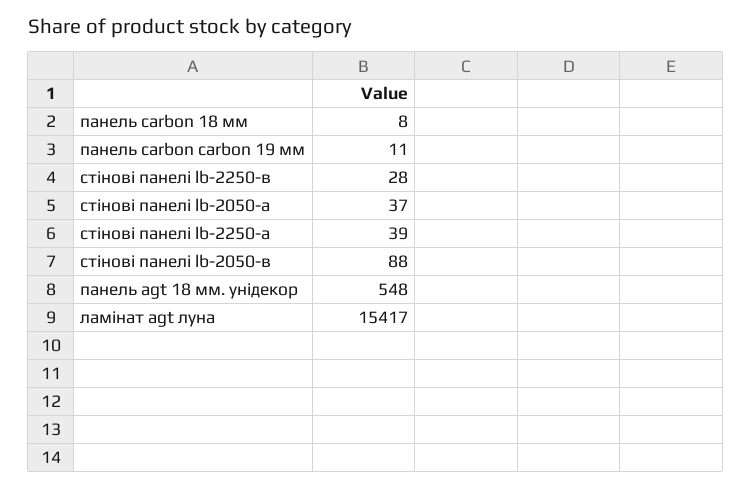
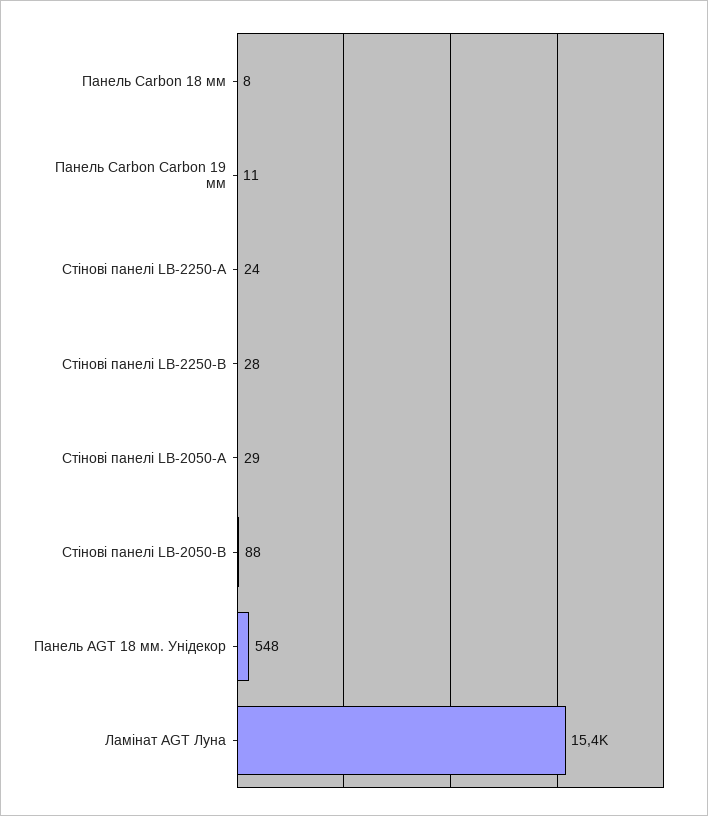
стінові панелі lb-2050-а: 37 -> 29
стінові панелі lb-2250-а: 39 -> 24

